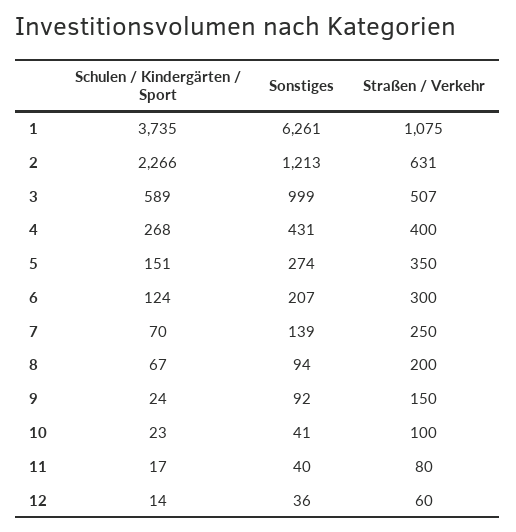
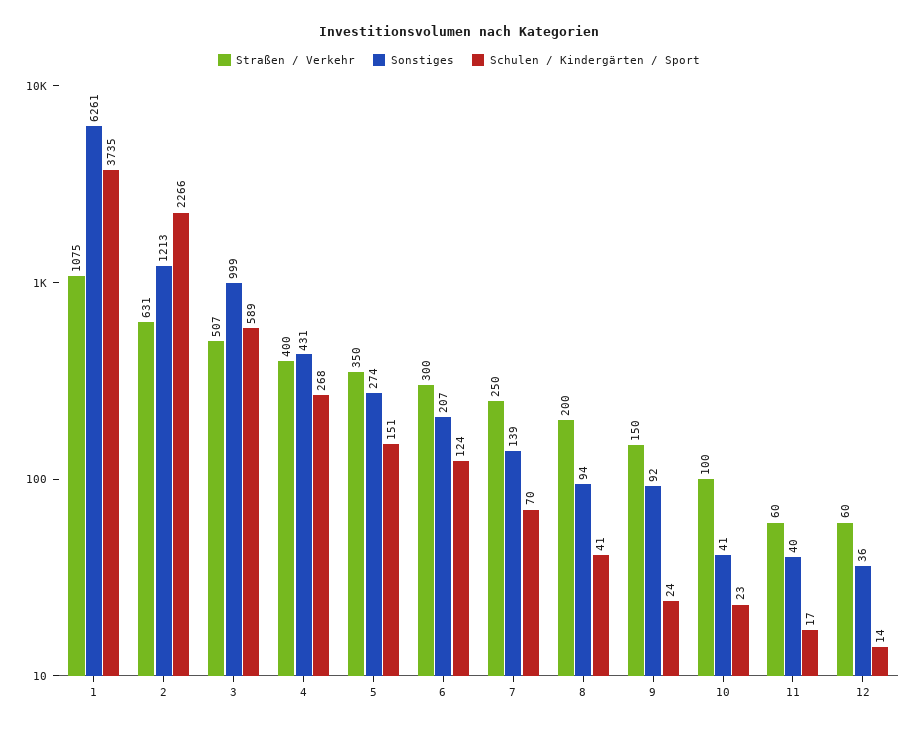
Schulen / Kindergärten / Sport, 8: 67 -> 41
Straßen / Verkehr, 11: 80 -> 60

